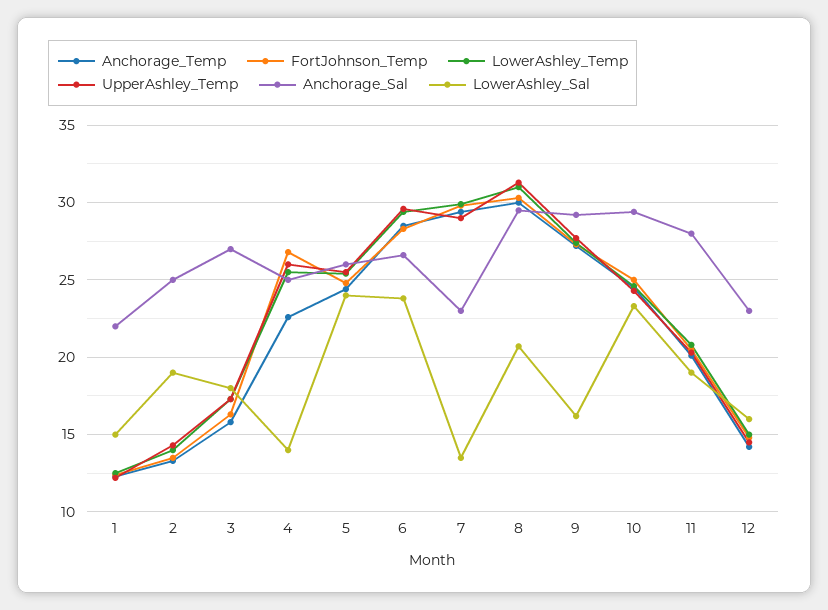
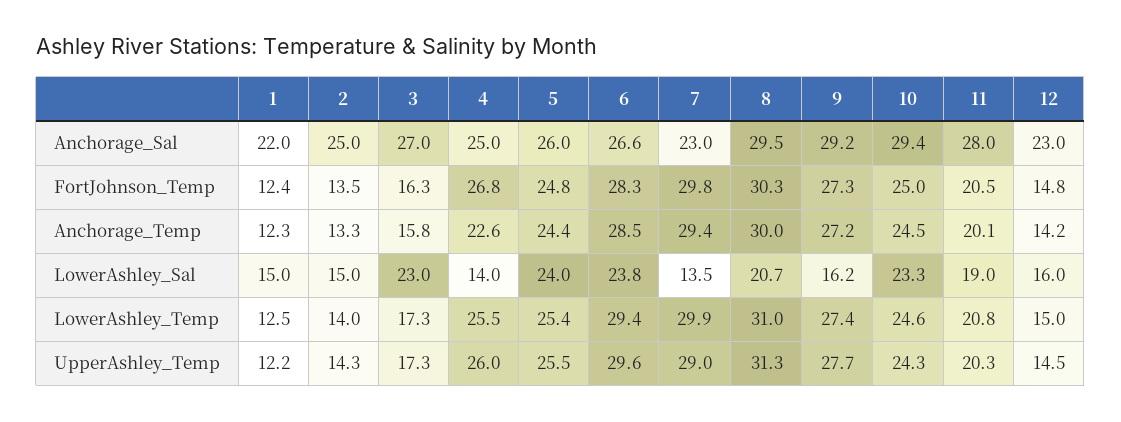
LowerAshley_Sal, 2: 19 -> 15
LowerAshley_Sal, 3: 18 -> 23

